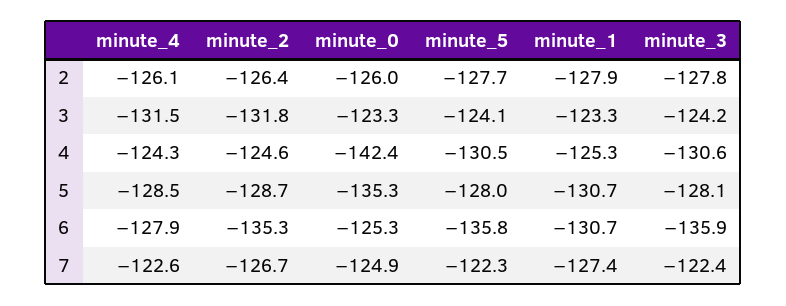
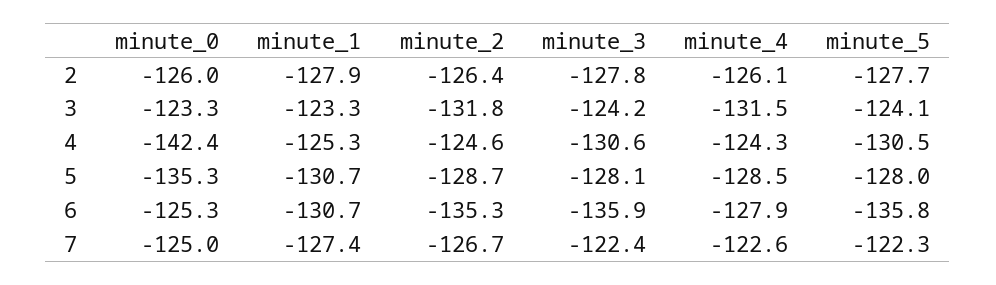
minute_0, 7: -124.9 -> -125

